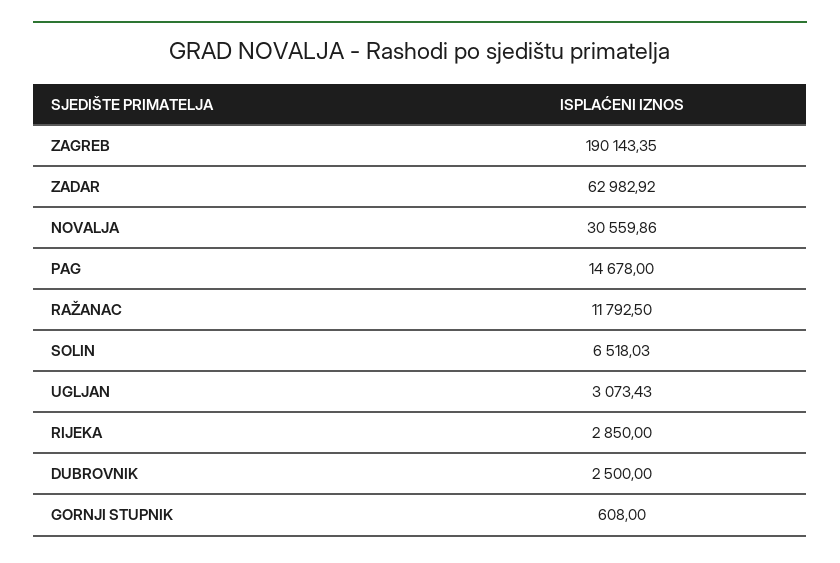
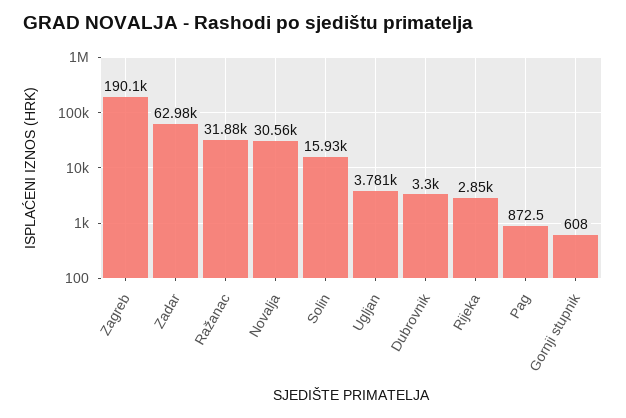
PAG: 14678 -> 872.5
RAŽANAC: 11792.5 -> 31880
SOLIN: 6518.03 -> 15930
UGLJAN: 3073.43 -> 3781
DUBROVNIK: 2500 -> 3300

